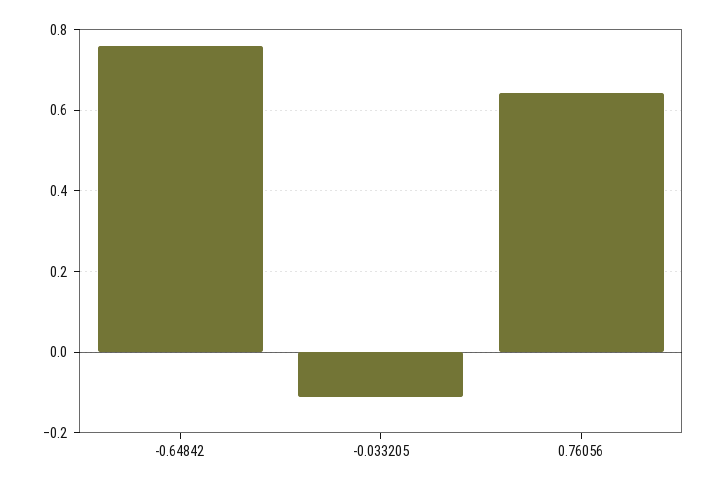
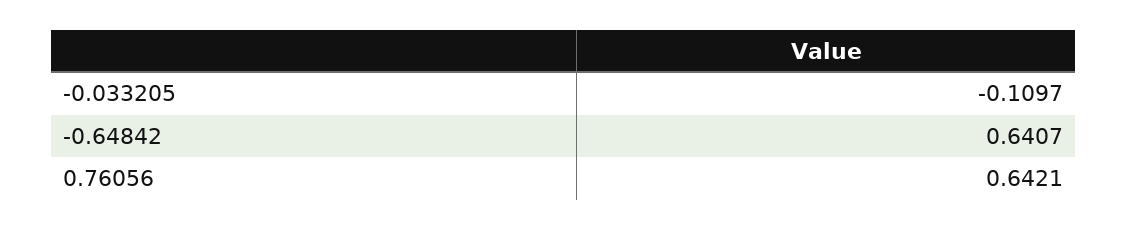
-0.64842: 0.76 -> 0.6407

